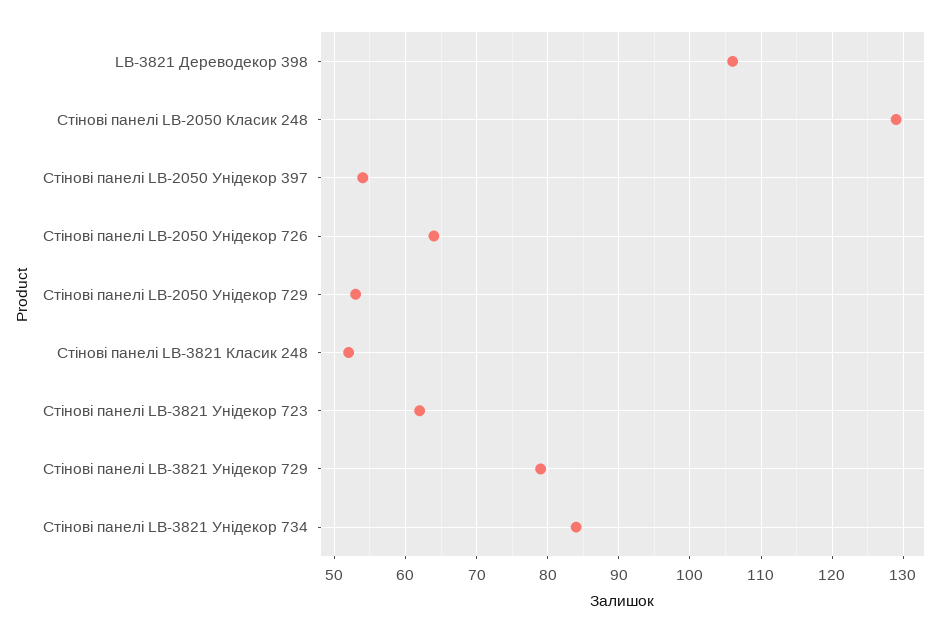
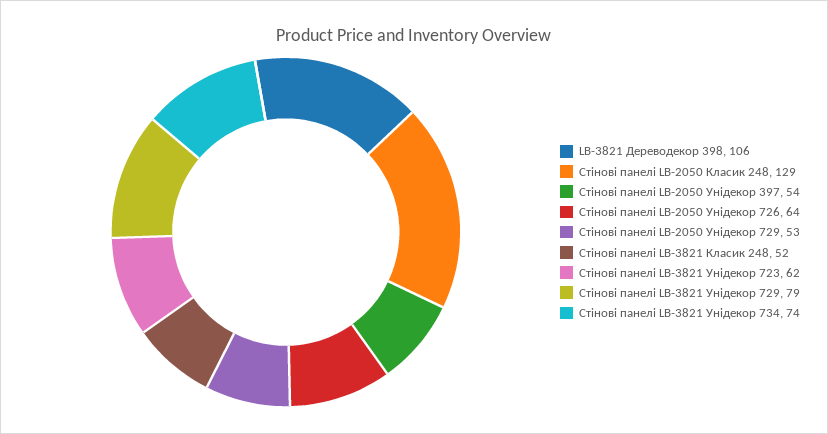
Стінові панелі LB-3821 Унідекор 734: 84 -> 74

